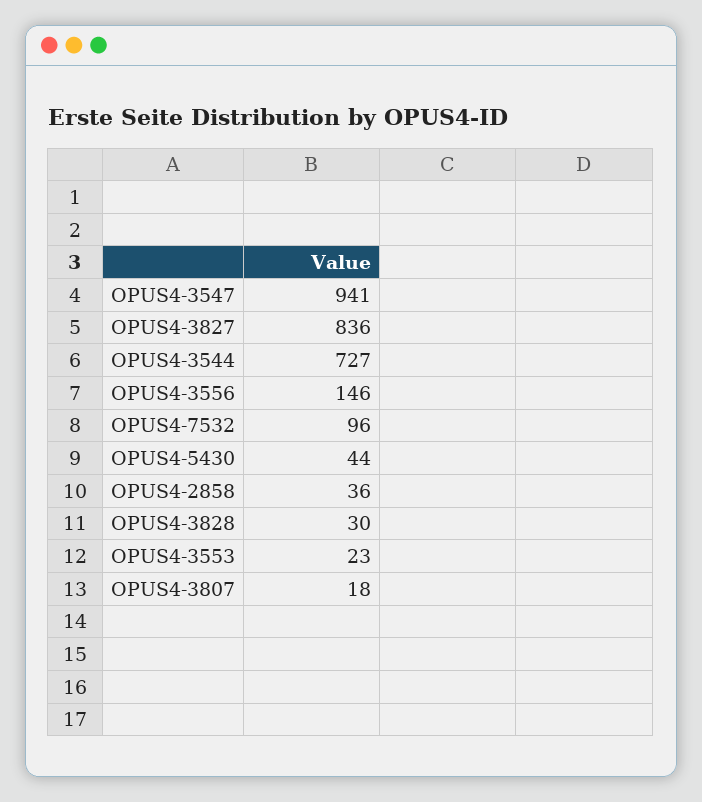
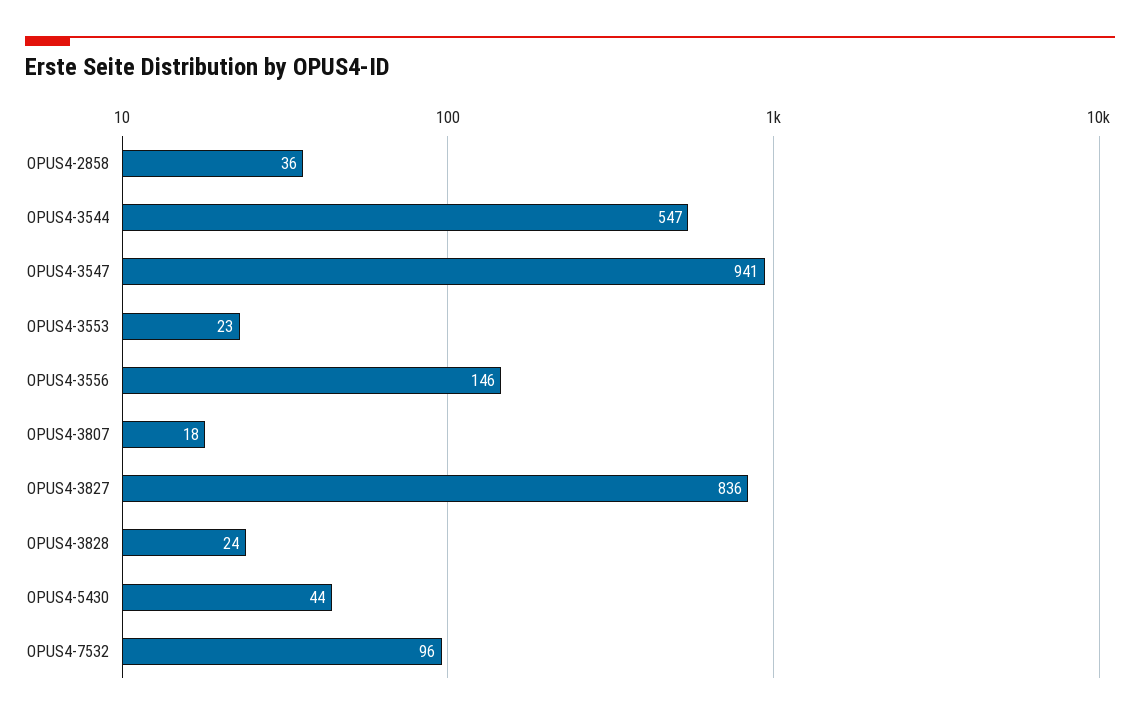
OPUS4-3544: 727 -> 547
OPUS4-3828: 30 -> 24

